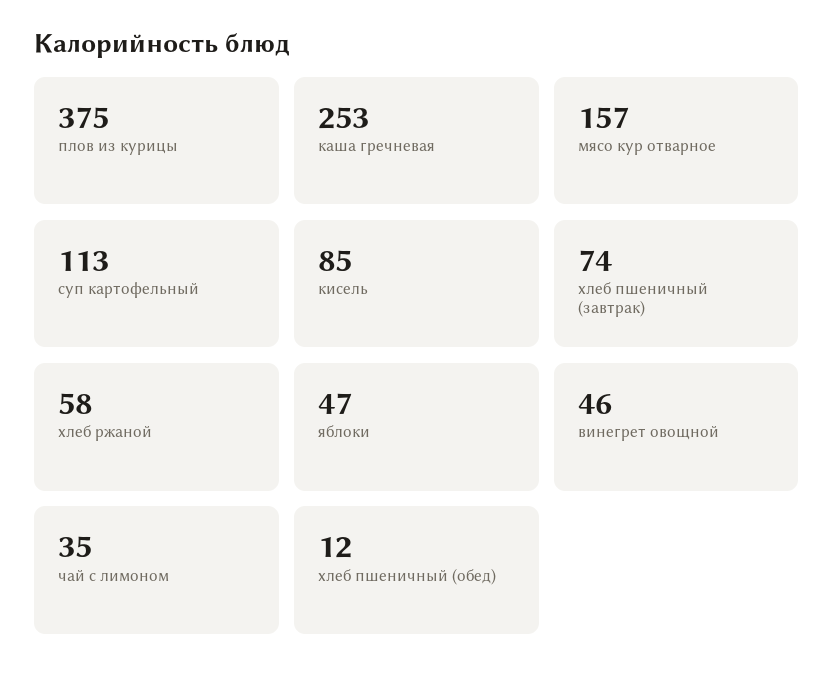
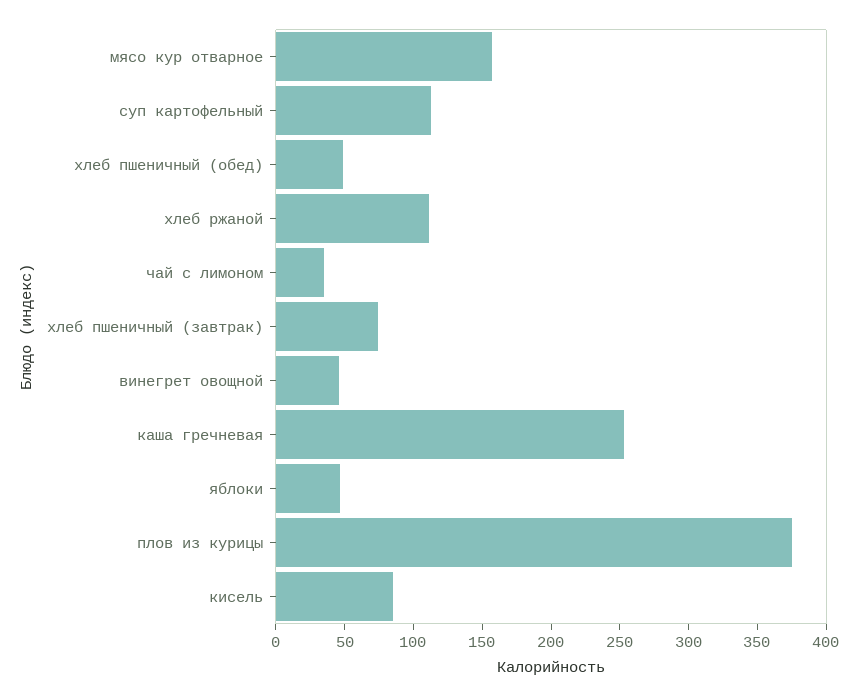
хлеб ржаной: 58 -> 110
хлеб пшеничный (обед): 12 -> 50

